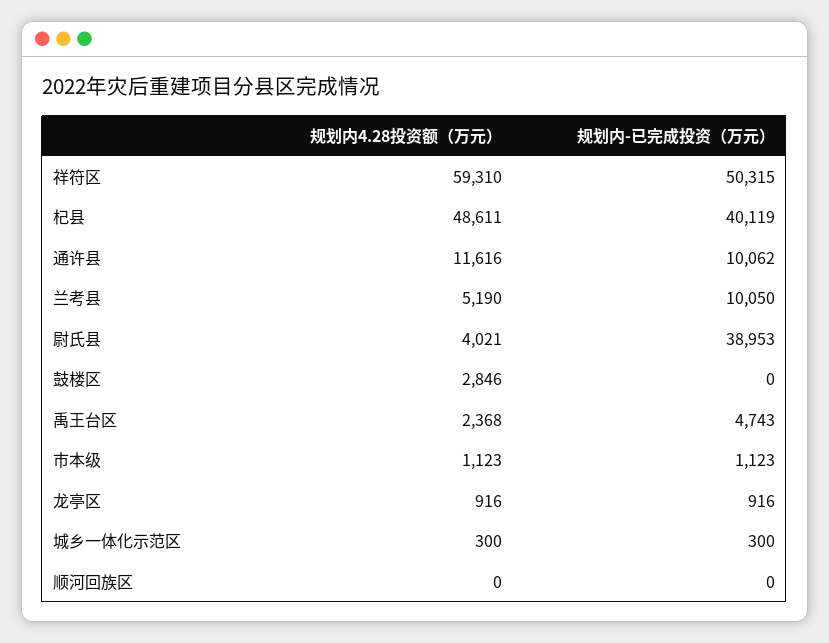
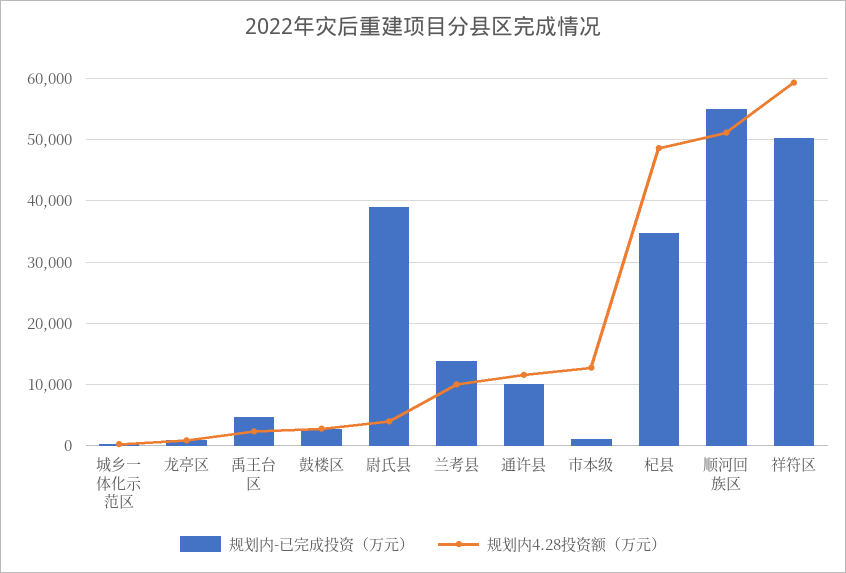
规划内-已完成投资（万元）, 杞县: 40119 -> 35000
规划内4.28投资额（万元）, 兰考县: 5190 -> 10000
规划内-已完成投资（万元）, 兰考县: 10050 -> 14000
规划内-已完成投资（万元）, 鼓楼区: 0 -> 3000
规划内4.28投资额（万元）, 市本级: 1123 -> 13000
规划内4.28投资额（万元）, 顺河回族区: 0 -> 51000
规划内-已完成投资（万元）, 顺河回族区: 0 -> 55000

